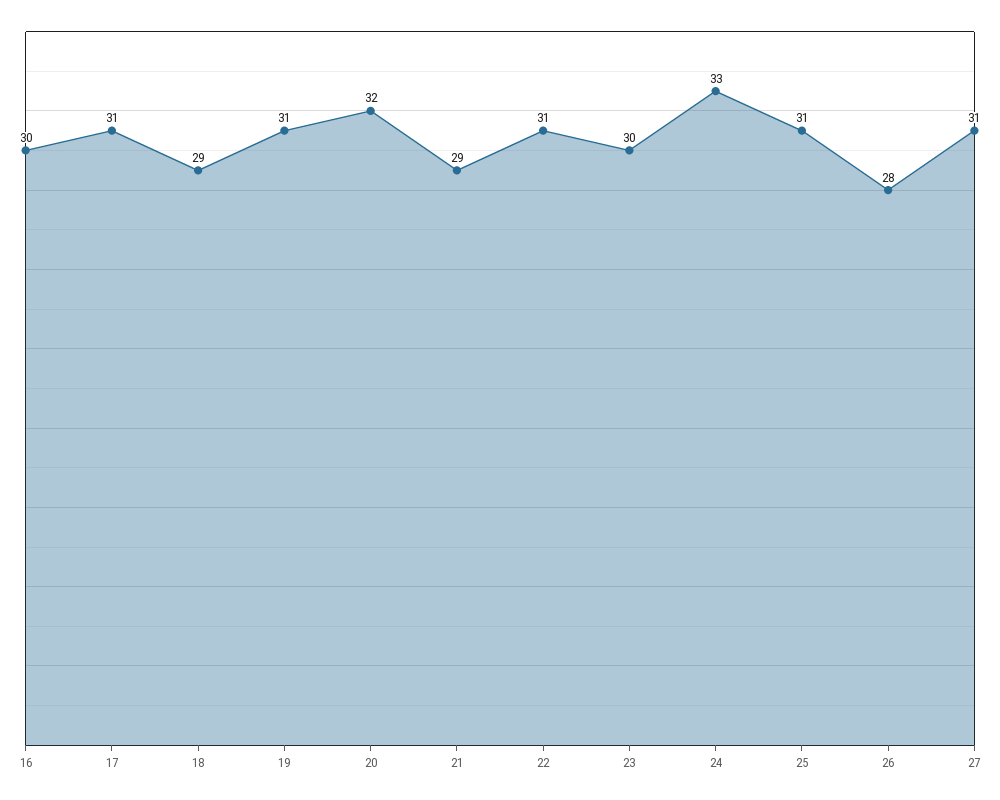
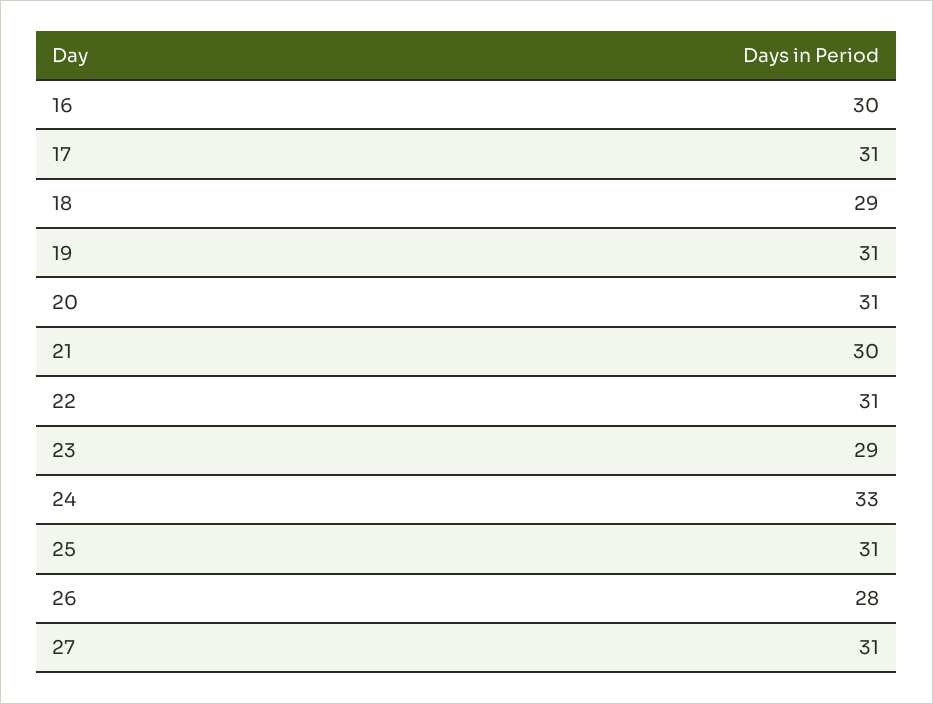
20: 32 -> 31
21: 29 -> 30
23: 30 -> 29

